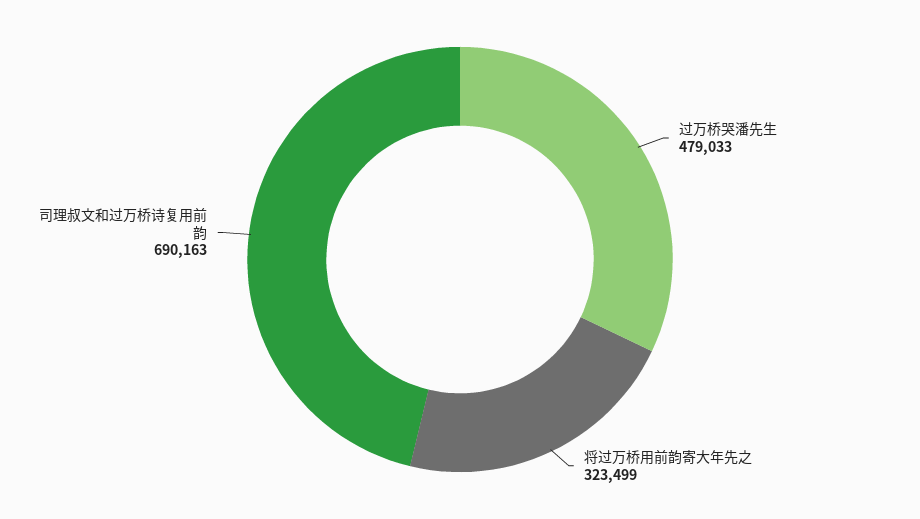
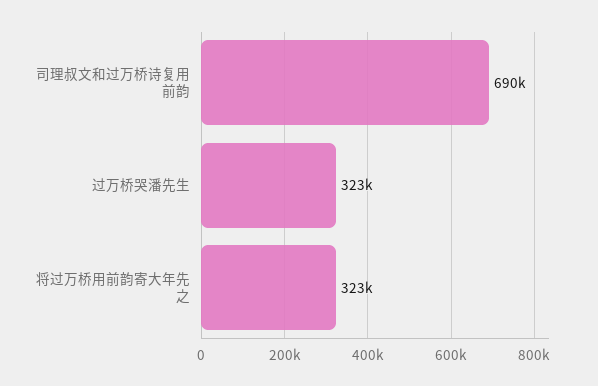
过万桥哭潘先生: 479033 -> 323000

